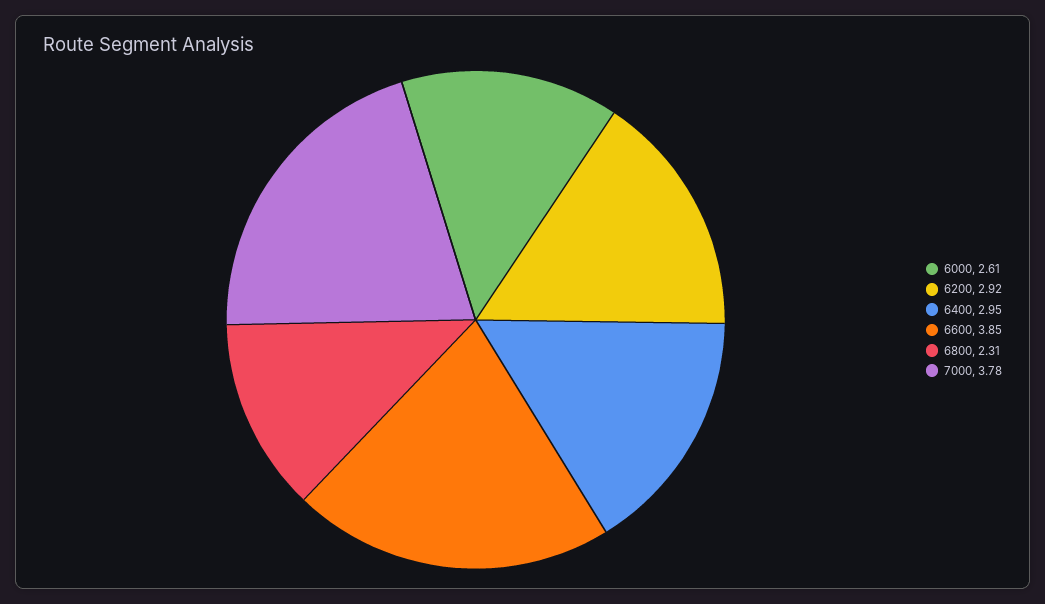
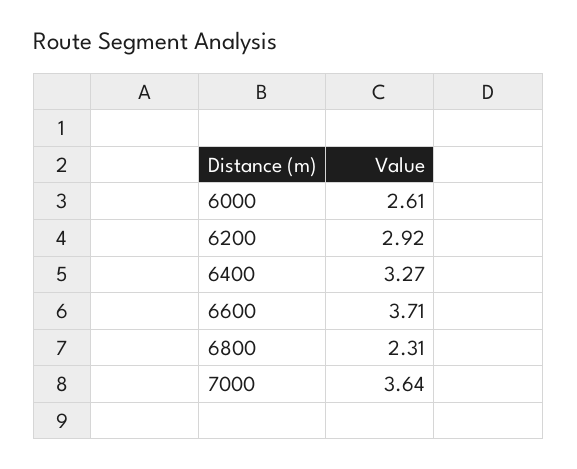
6400: 2.95 -> 3.27
6600: 3.85 -> 3.71
7000: 3.78 -> 3.64

